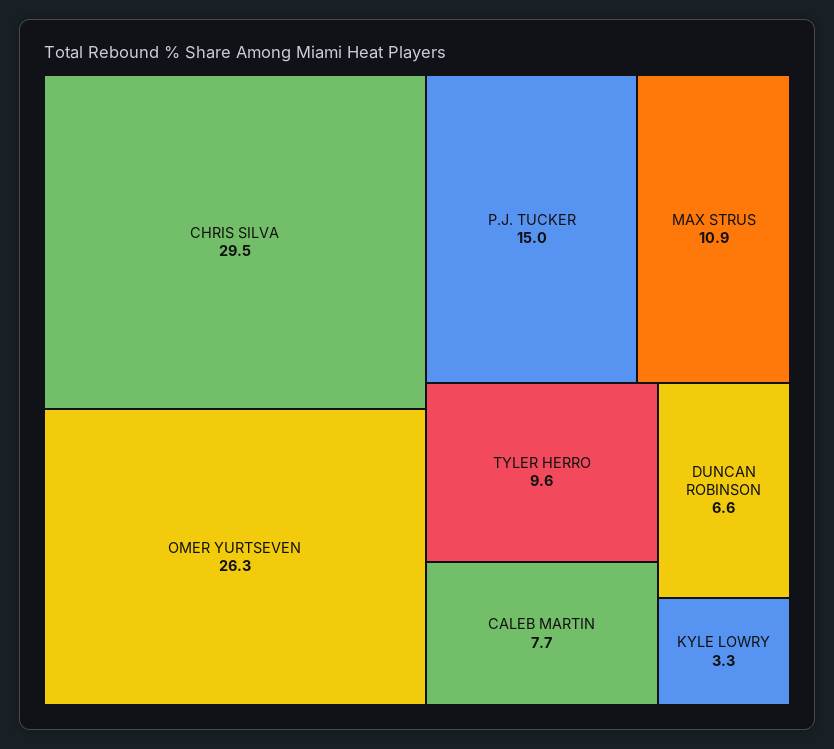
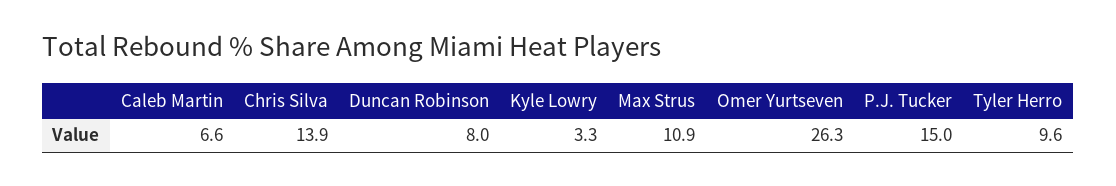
CHRIS SILVA: 29.5 -> 13.9
CALEB MARTIN: 7.7 -> 6.6
DUNCAN ROBINSON: 6.6 -> 8

